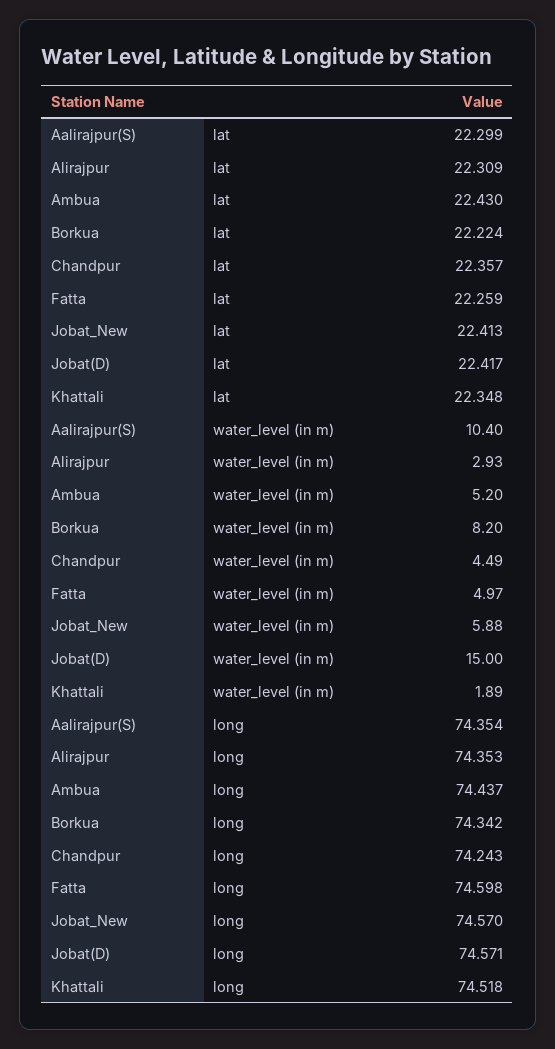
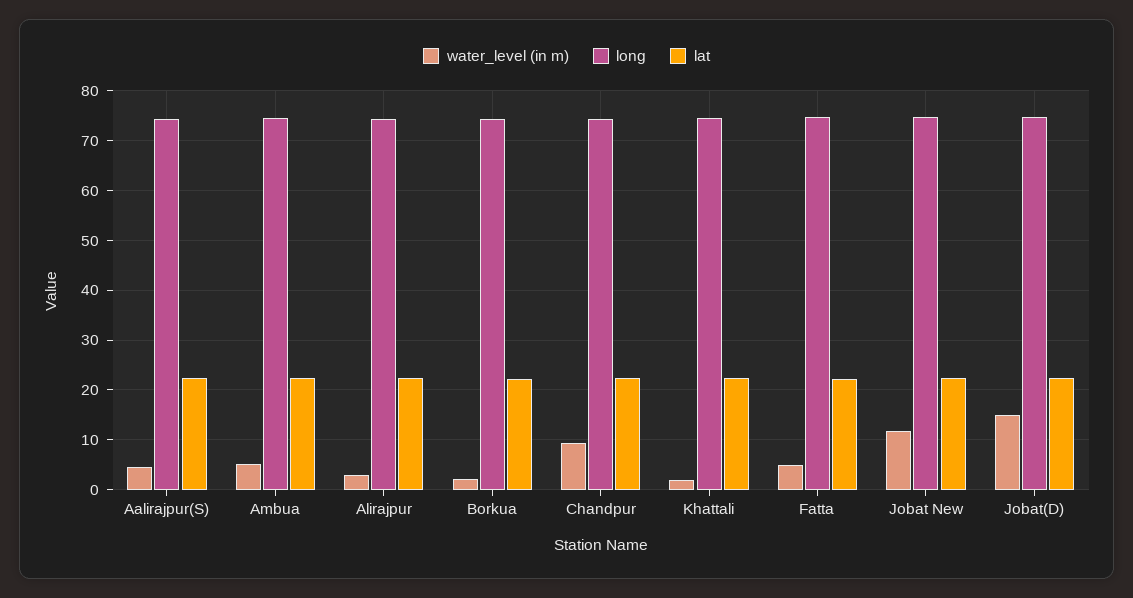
water_level (in m), Aalirajpur(S): 10.4 -> 4
water_level (in m), Borkua: 8.2 -> 2
water_level (in m), Chandpur: 4.49 -> 10
water_level (in m), Jobat_New: 5.88 -> 12

